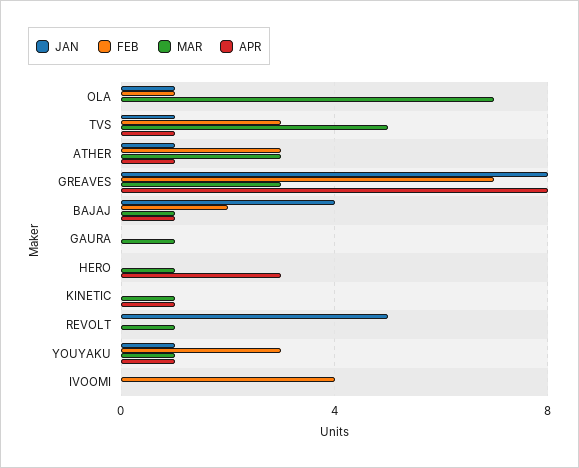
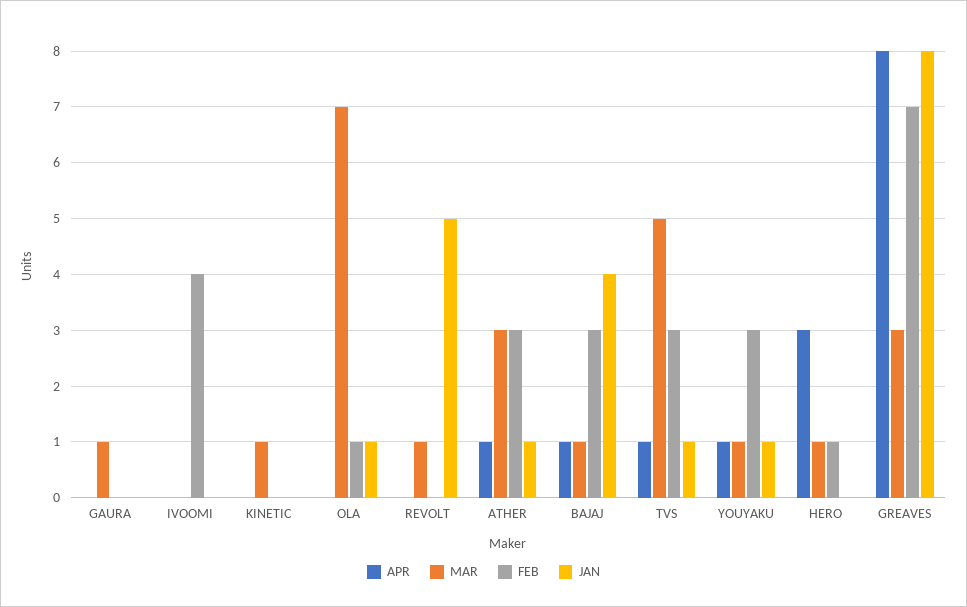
FEB, BAJAJ: 2 -> 3
FEB, HERO: 0 -> 1
APR, KINETIC: 1 -> 0

